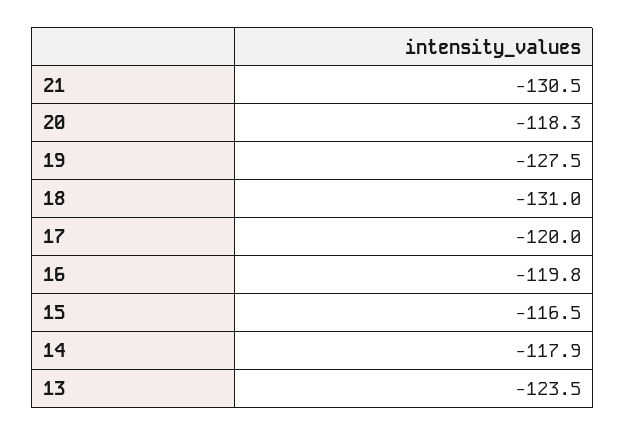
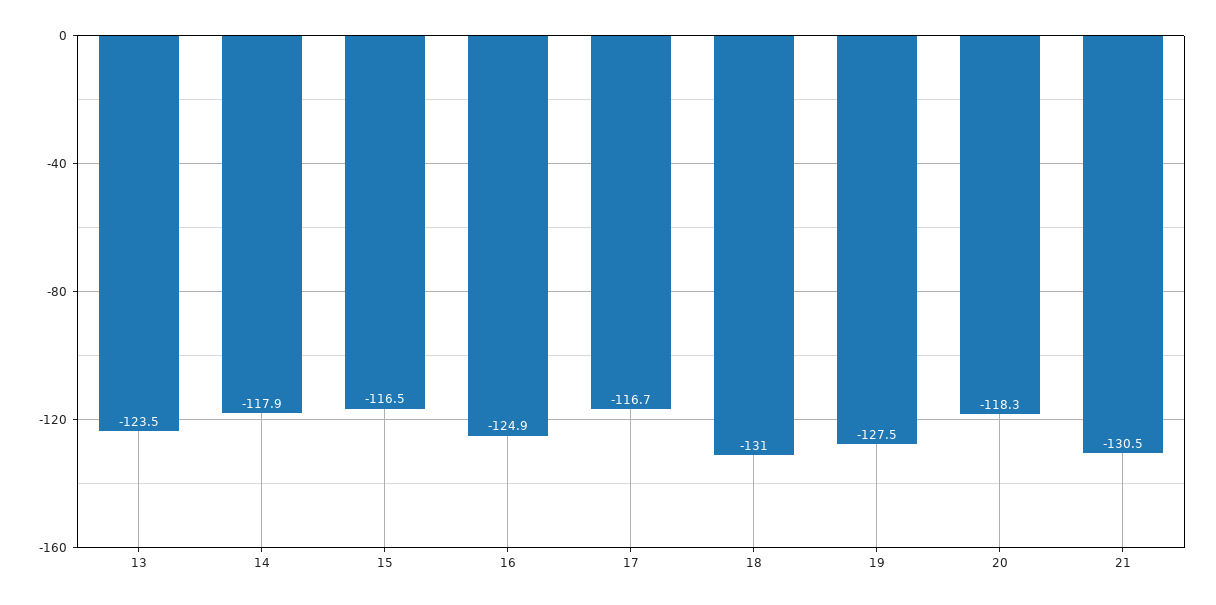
17: -120 -> -116.7
16: -119.8 -> -124.9

